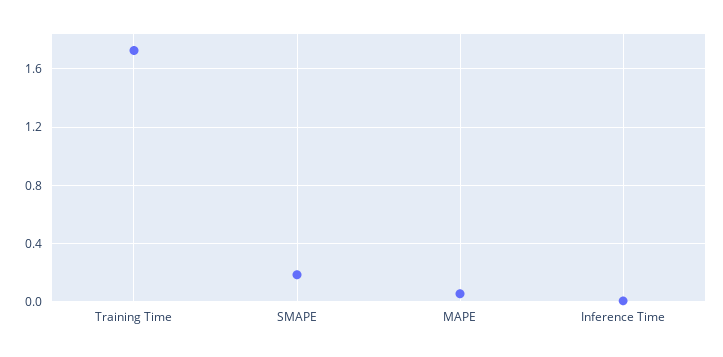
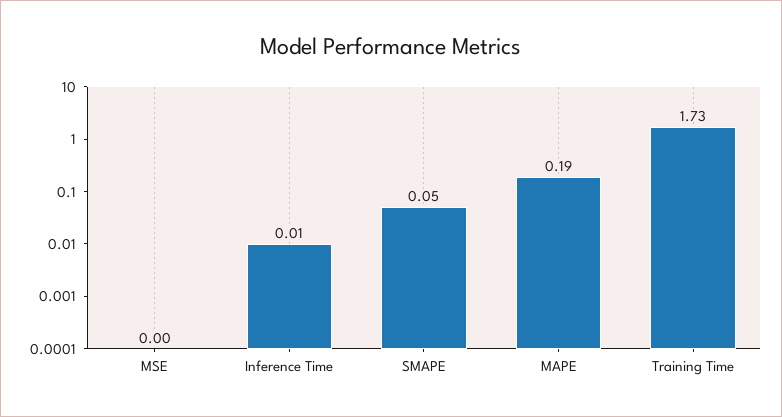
SMAPE: 0.2 -> 0.05
MAPE: 0.05 -> 0.19
MSE: none -> 0

